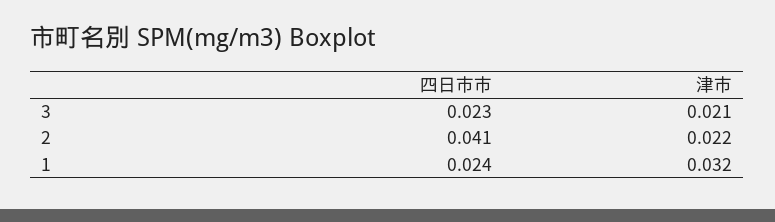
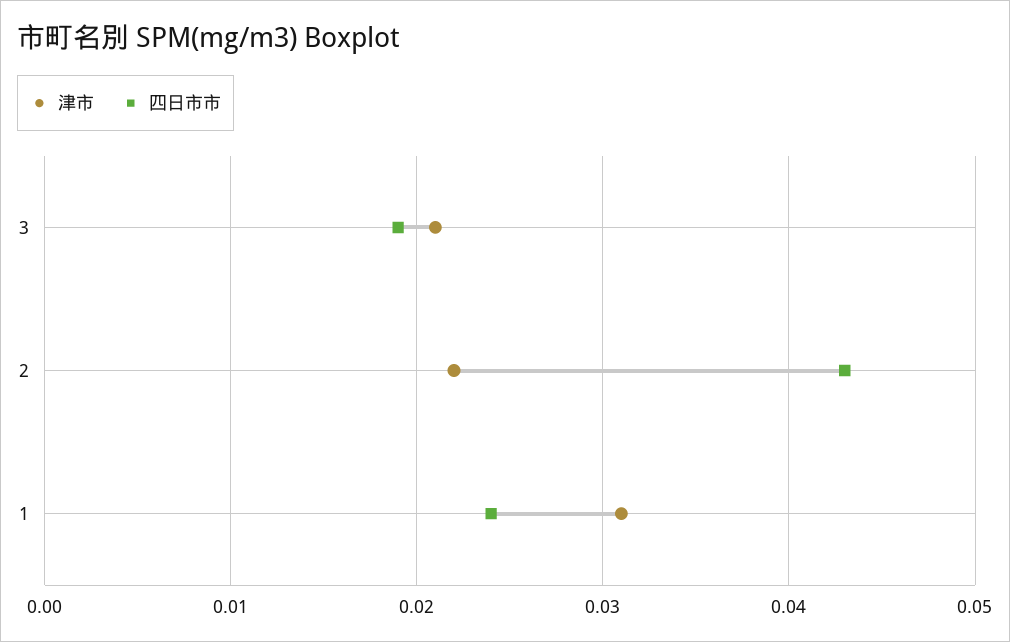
四日市市, 3: 0.023 -> 0.019
四日市市, 2: 0.041 -> 0.043
津市, 1: 0.032 -> 0.031

